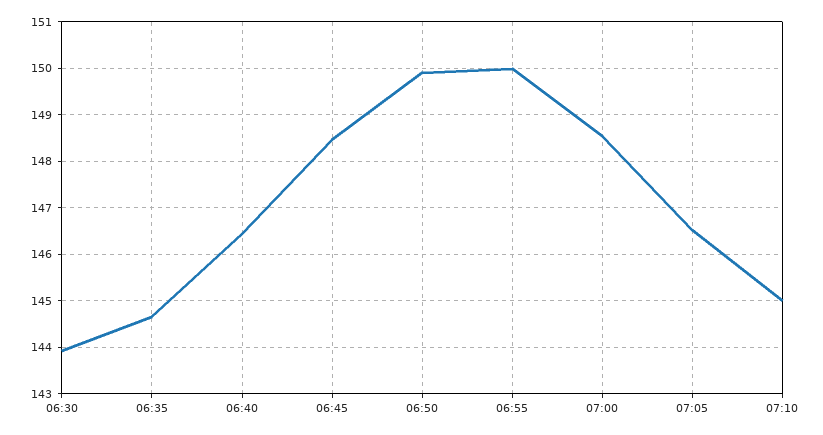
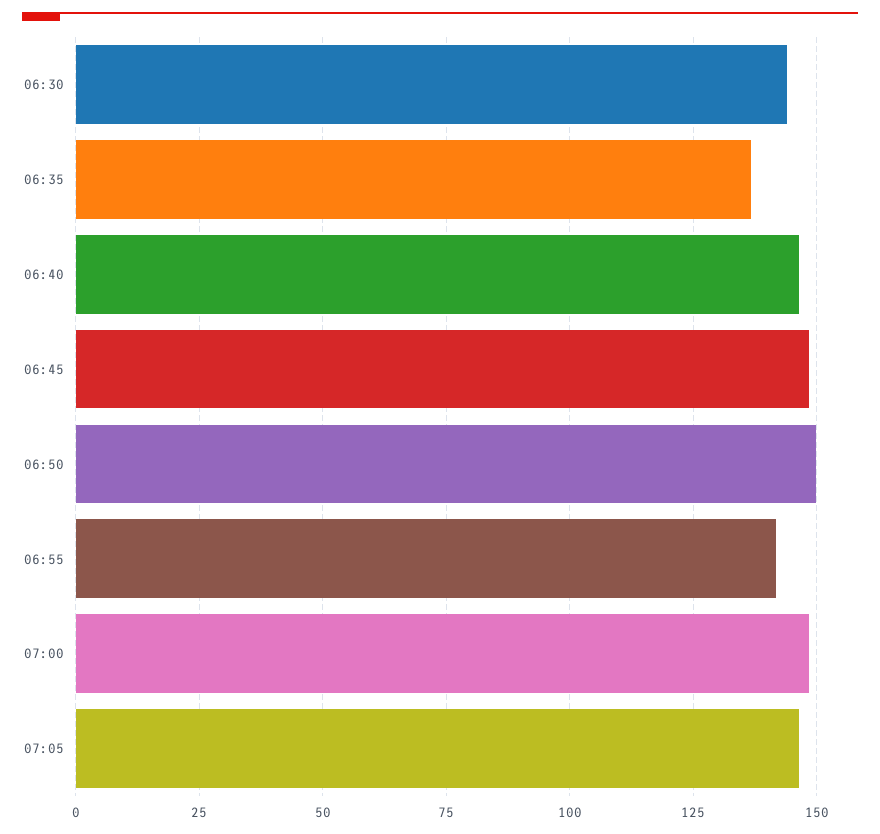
06:35: 144.6 -> 137.5
06:55: 150 -> 142.5
07:10: 145 -> none

